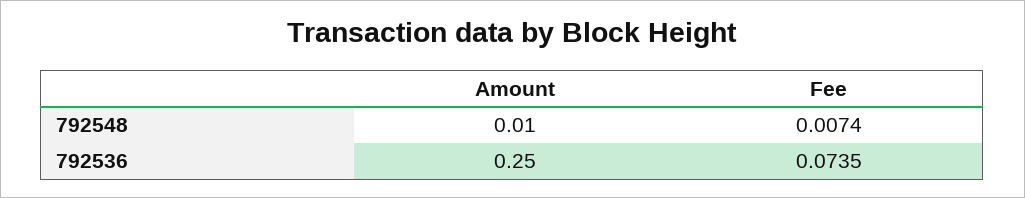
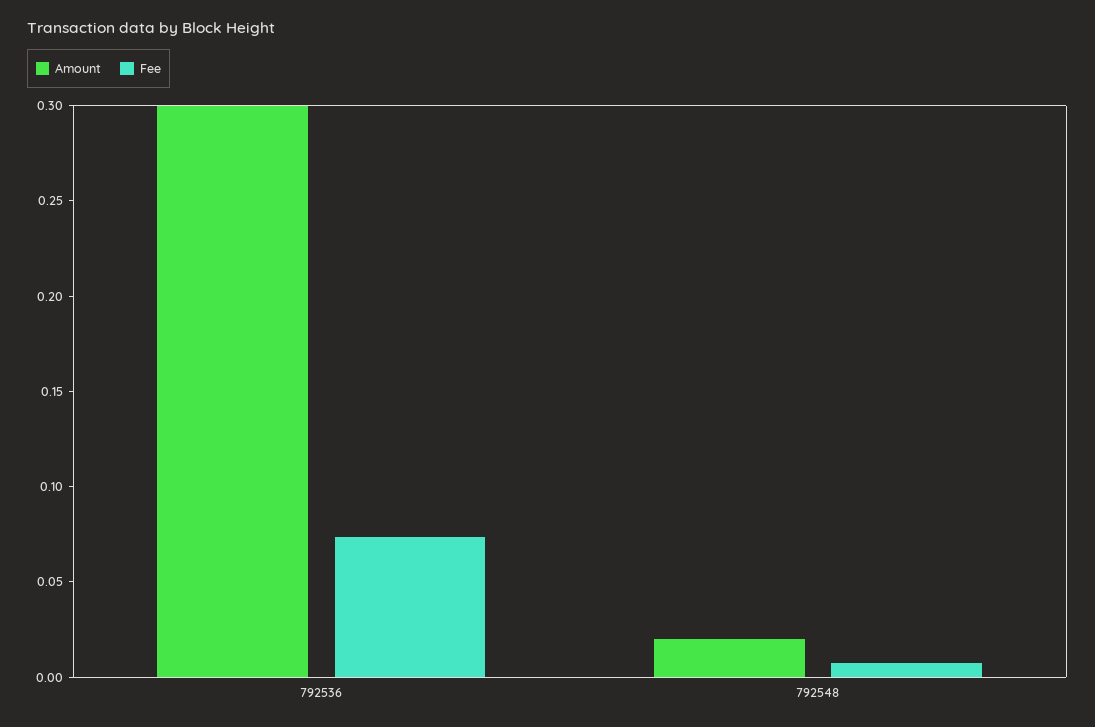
Amount, 792548: 0.01 -> 0.02
Amount, 792536: 0.25 -> 0.3

